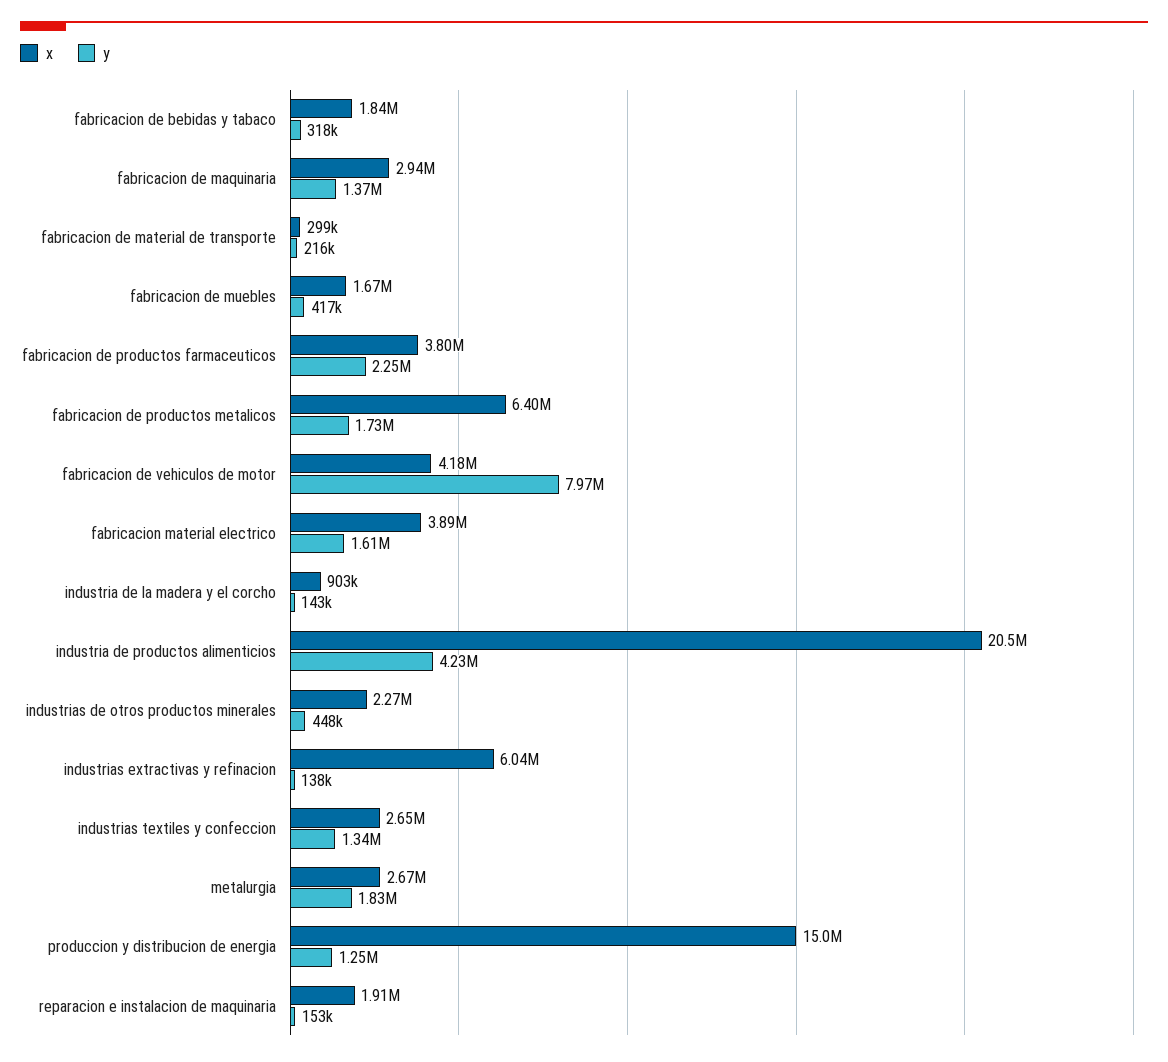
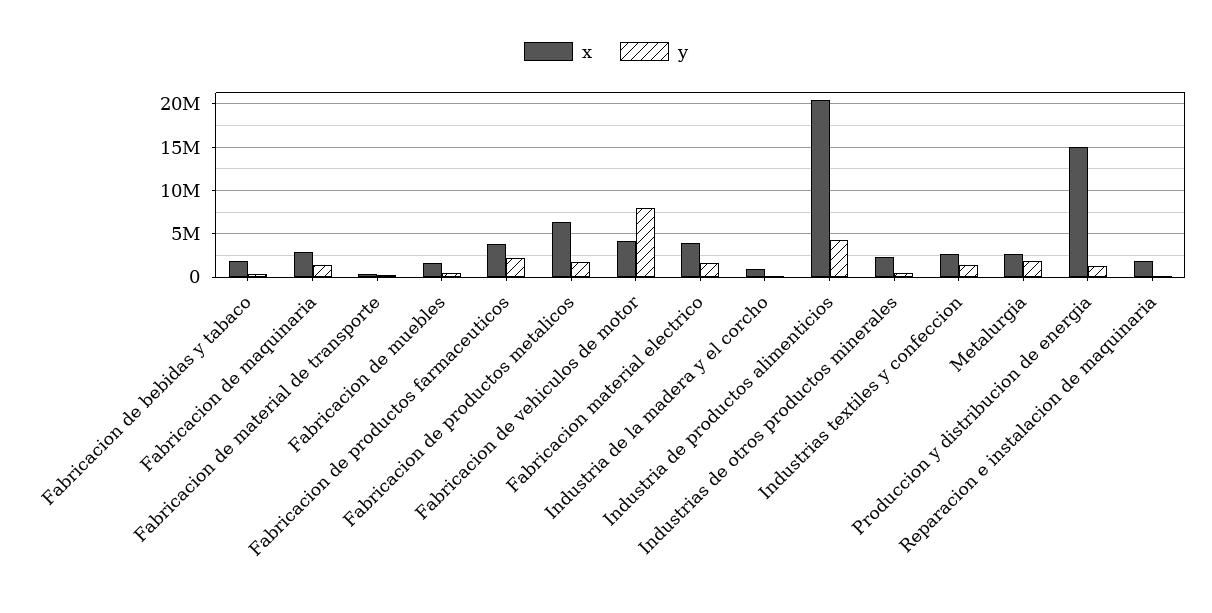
x, industrias extractivas y refinacion: 6040000 -> none
y, industrias extractivas y refinacion: 138000 -> none

